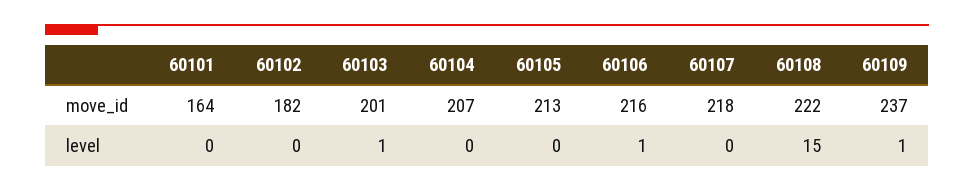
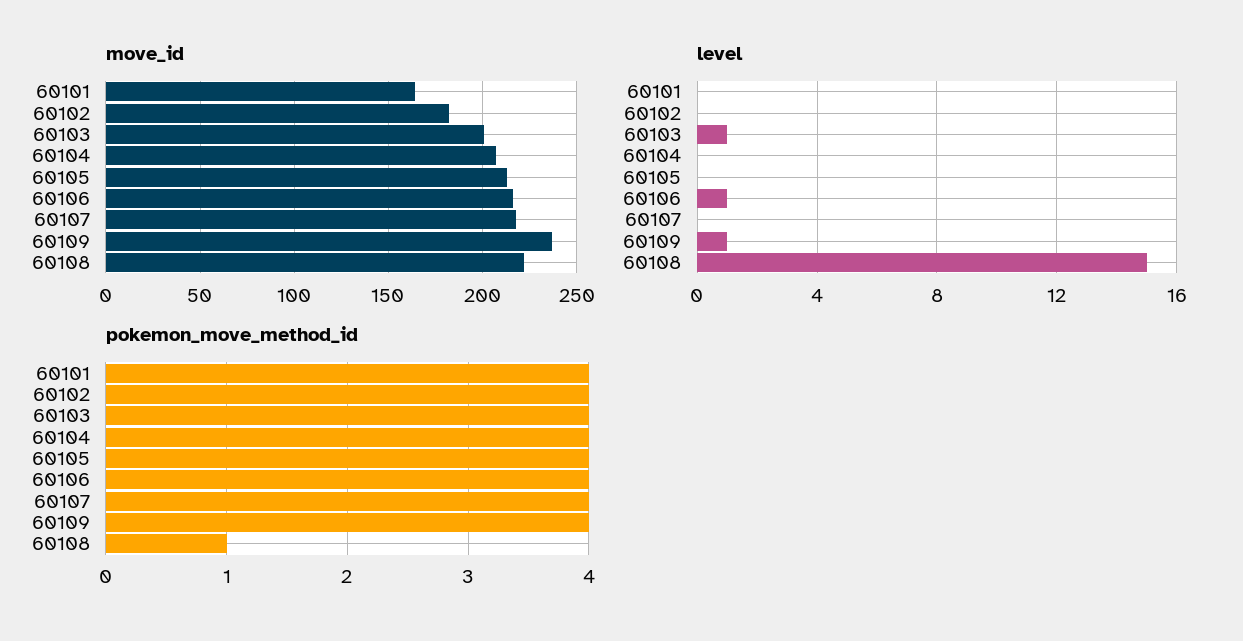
pokemon_move_method_id, 60101: none -> 4
pokemon_move_method_id, 60102: none -> 4
pokemon_move_method_id, 60103: none -> 4
pokemon_move_method_id, 60104: none -> 4
pokemon_move_method_id, 60105: none -> 4
pokemon_move_method_id, 60106: none -> 4
pokemon_move_method_id, 60107: none -> 4
pokemon_move_method_id, 60109: none -> 4
pokemon_move_method_id, 60108: none -> 1

